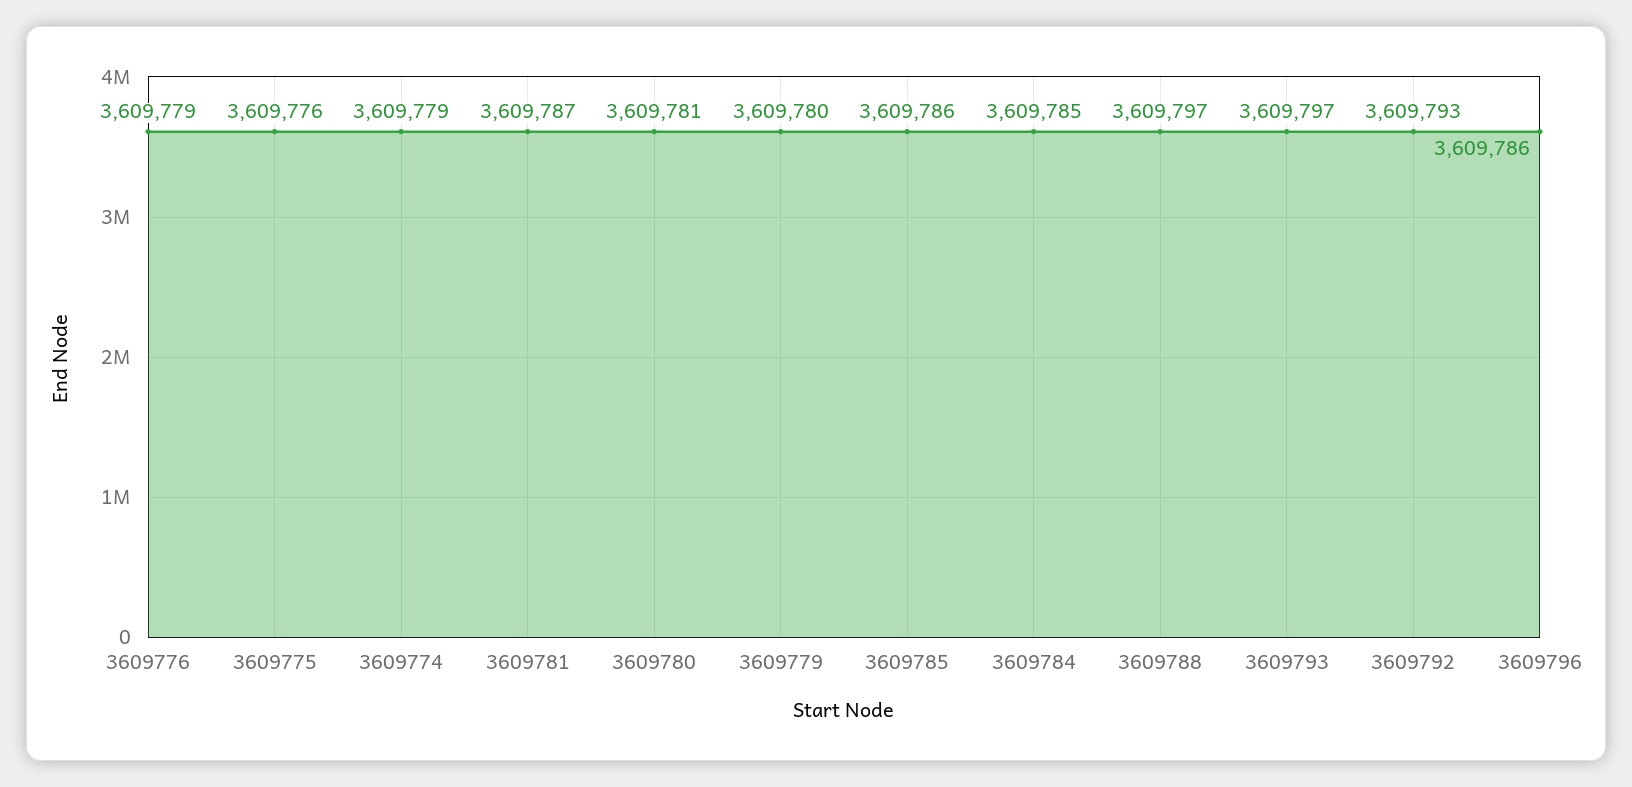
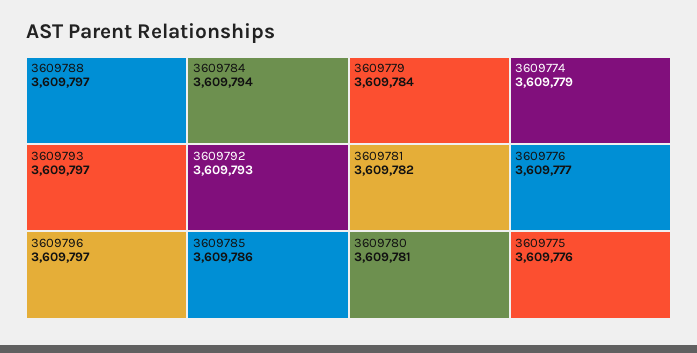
3609776: 3609779 -> 3609777
3609781: 3609787 -> 3609782
3609779: 3609780 -> 3609784
3609784: 3609785 -> 3609794
3609796: 3609786 -> 3609797

